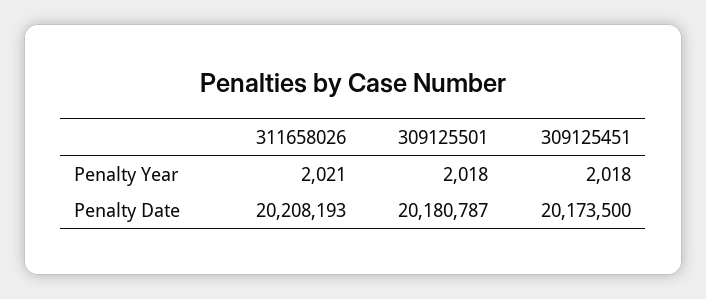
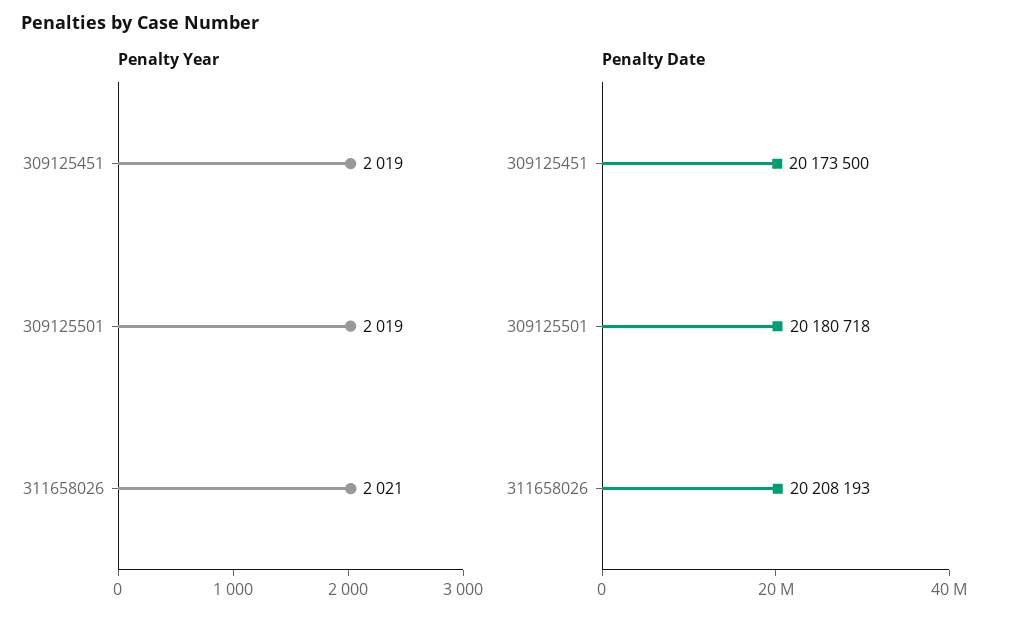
Penalty Year, 309125501: 2018 -> 2019
Penalty Year, 309125451: 2018 -> 2019
Penalty Date, 309125501: 20180787 -> 20180718

